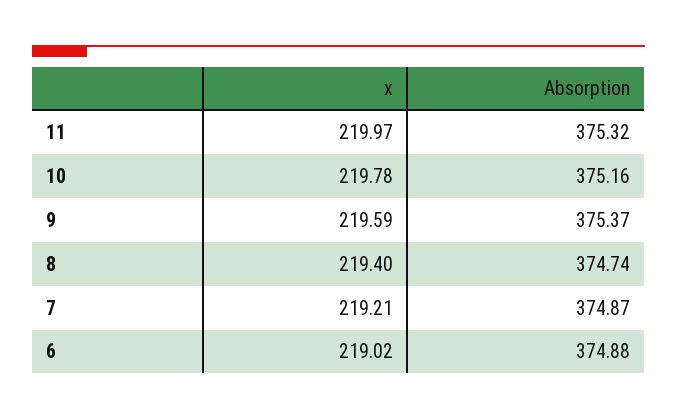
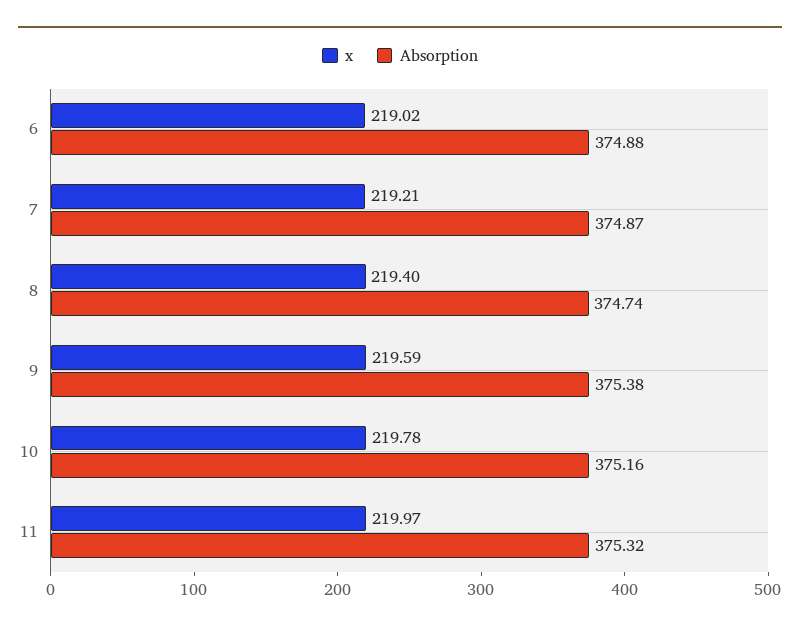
Absorption, 9: 375.37 -> 375.38

